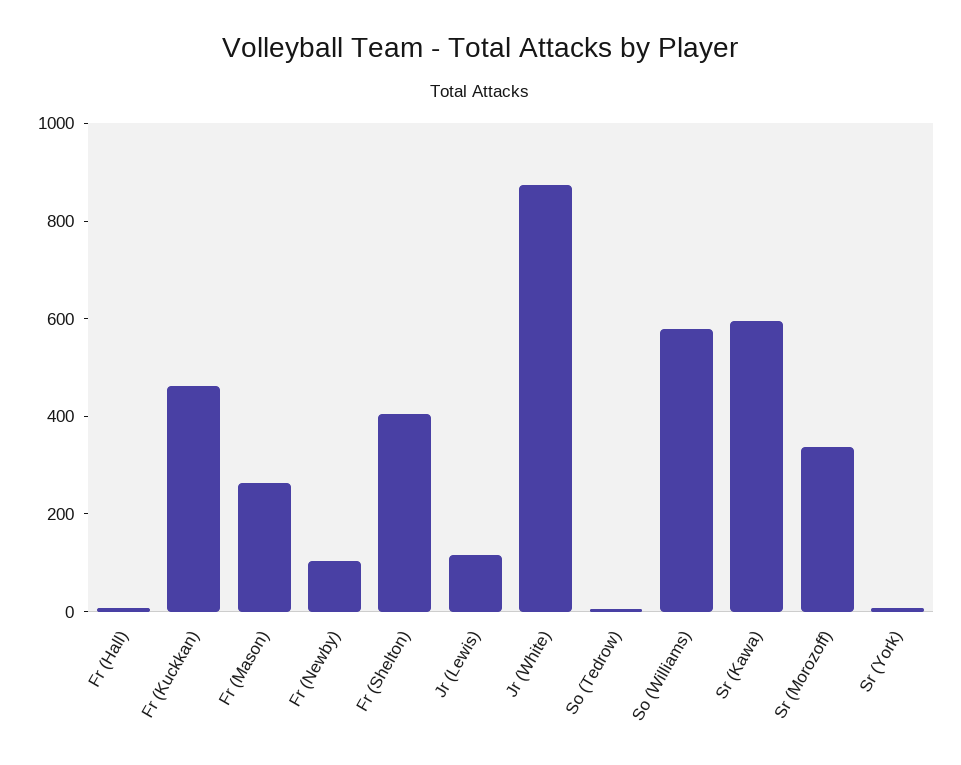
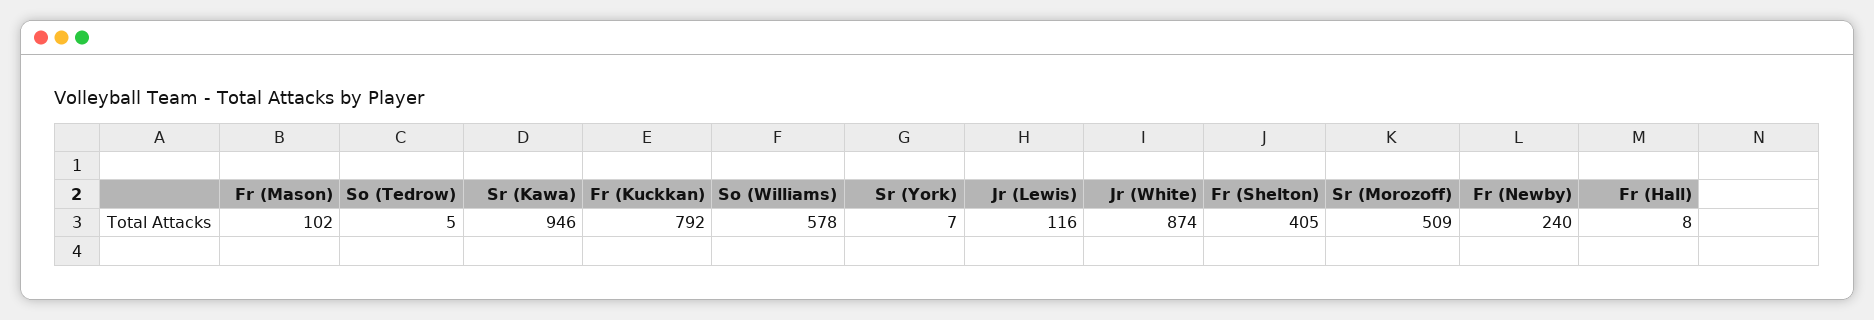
Fr (Kuckkan): 450 -> 792
Fr (Mason): 250 -> 102
Fr (Newby): 100 -> 240
Sr (Kawa): 600 -> 946
Sr (Morozoff): 350 -> 509

